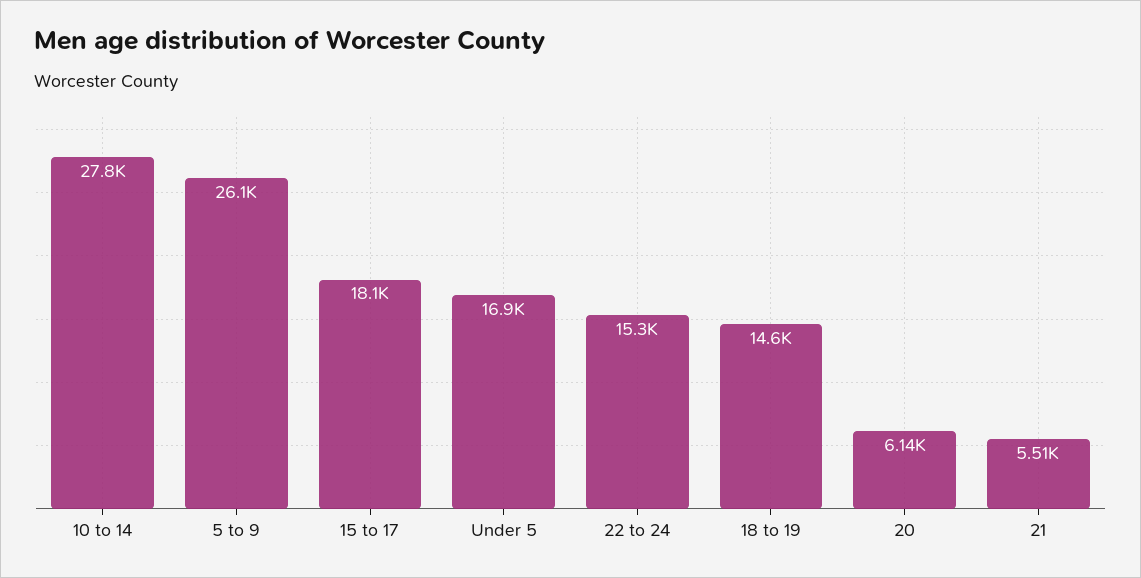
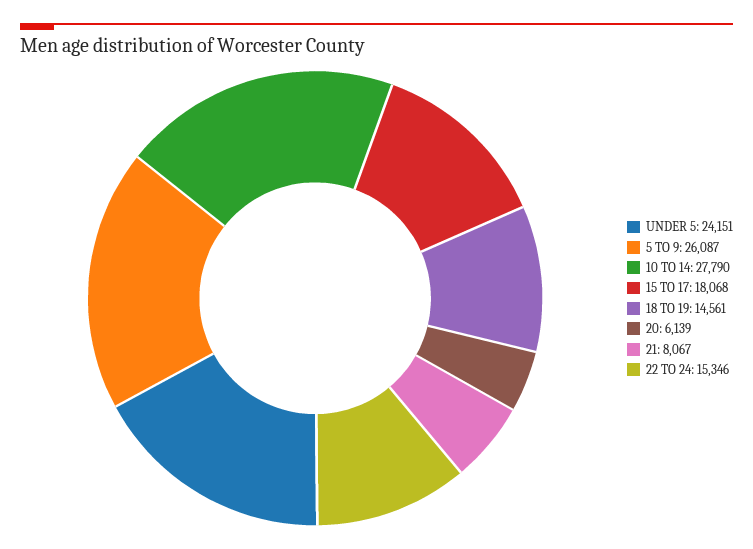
Under 5: 16900 -> 24151
21: 5510 -> 8067

